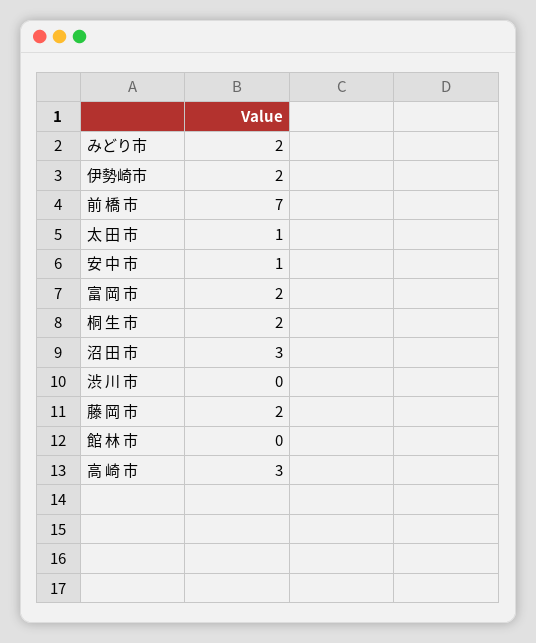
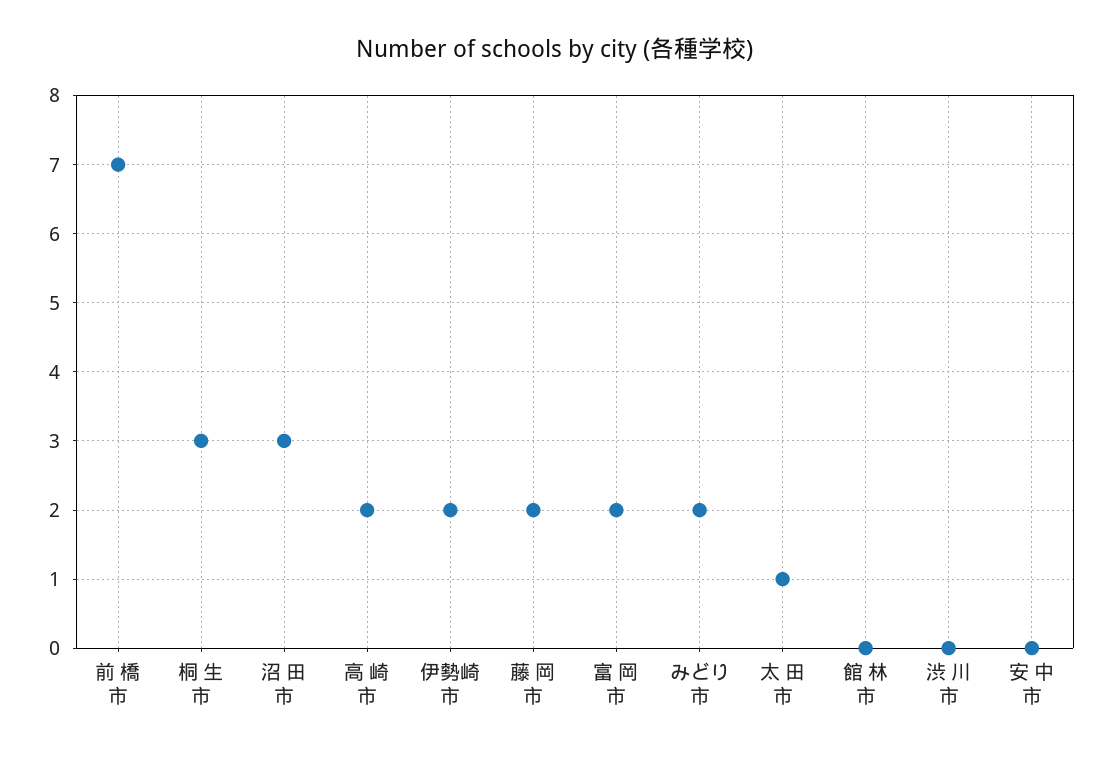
安 中 市: 1 -> 0
桐 生 市: 2 -> 3
高 崎 市: 3 -> 2

